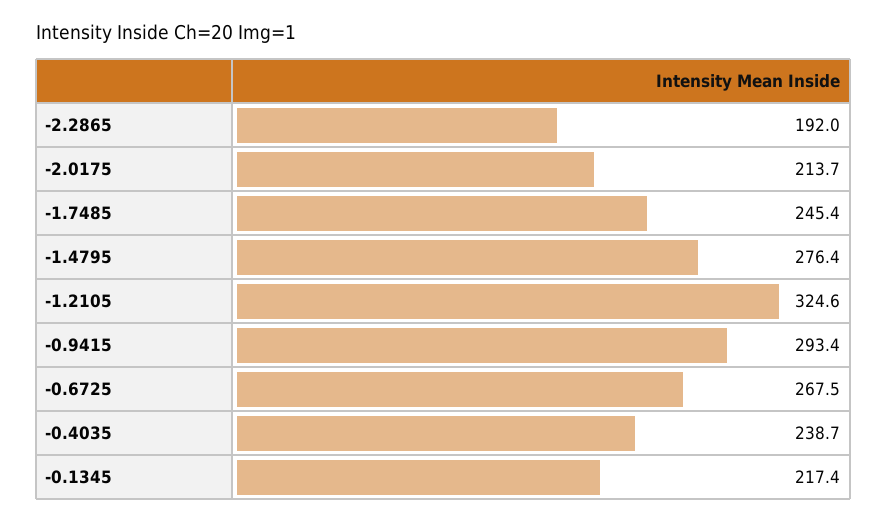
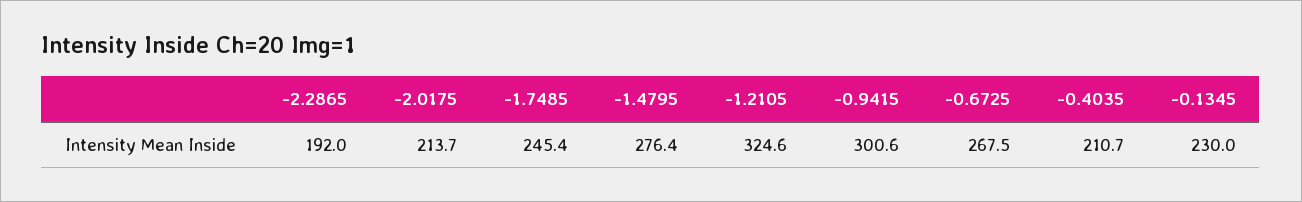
-0.9415: 293.4 -> 300.6
-0.4035: 238.7 -> 210.7
-0.1345: 217.4 -> 230

